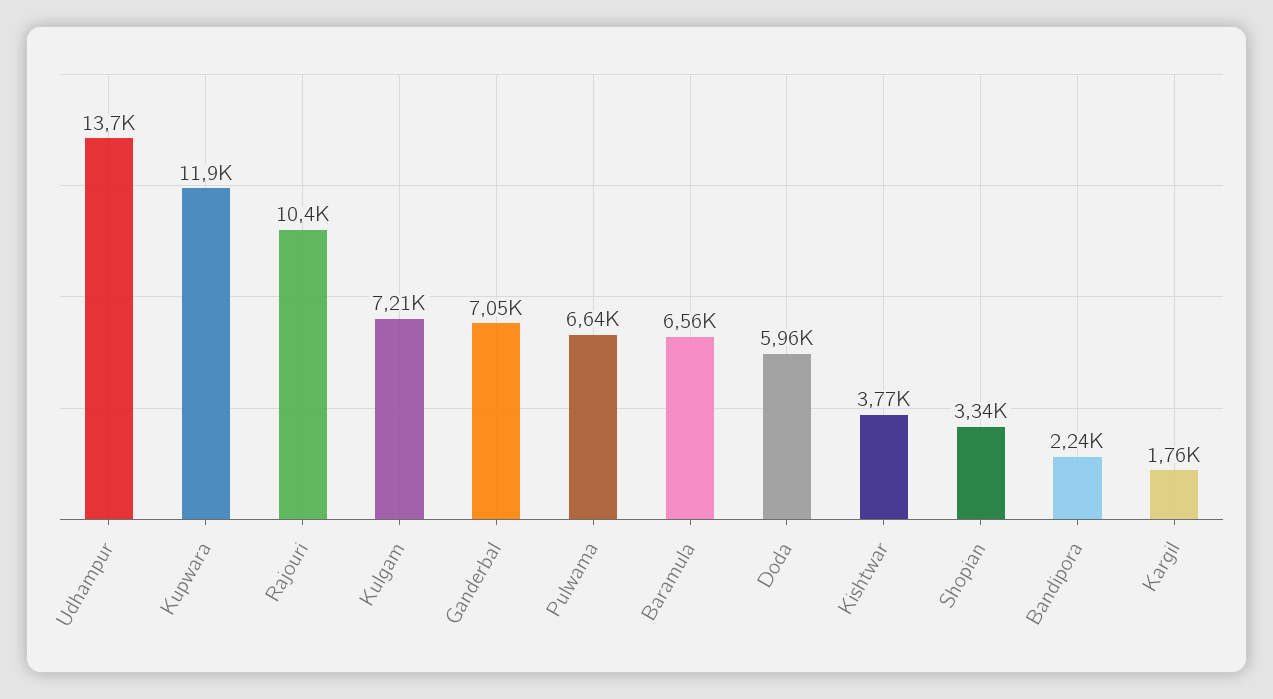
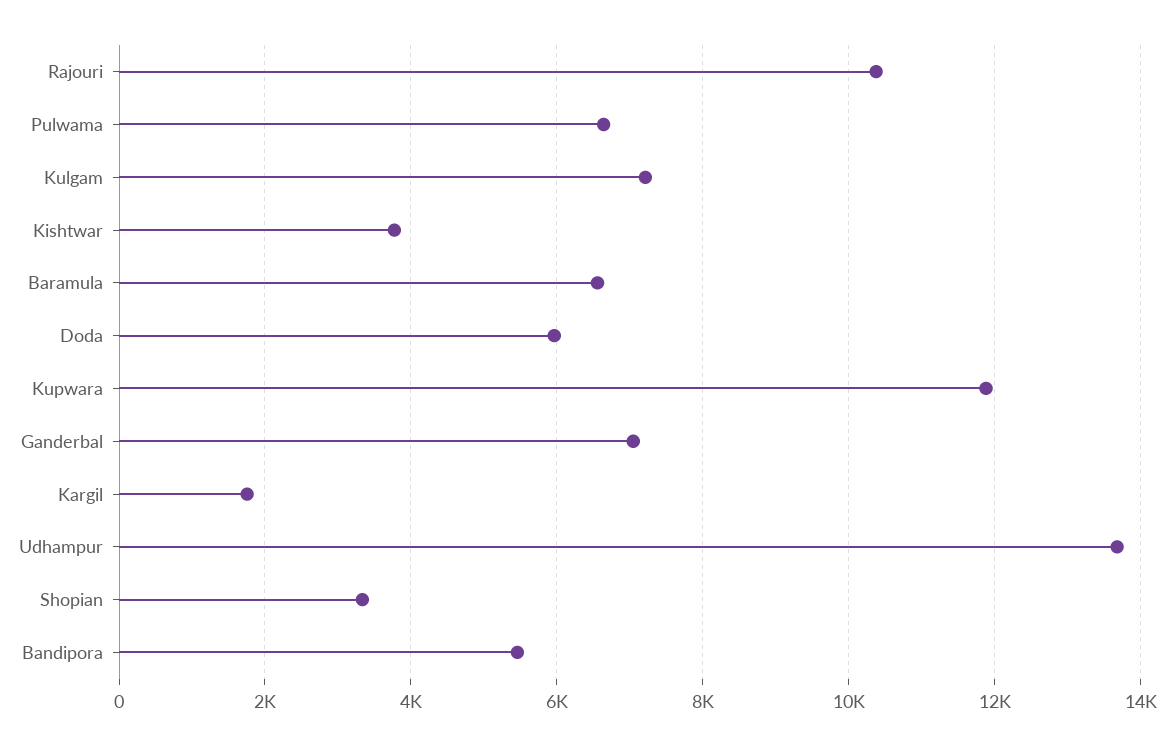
Bandipora: 2240 -> 5400

